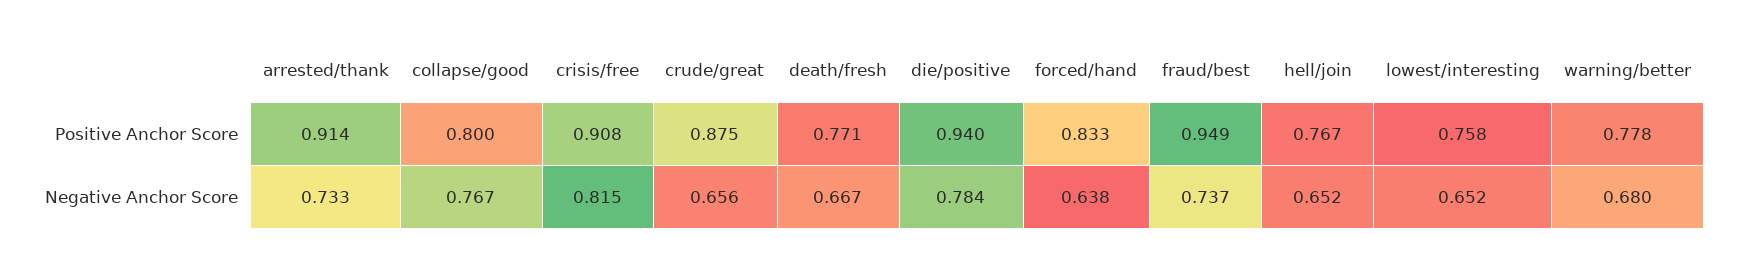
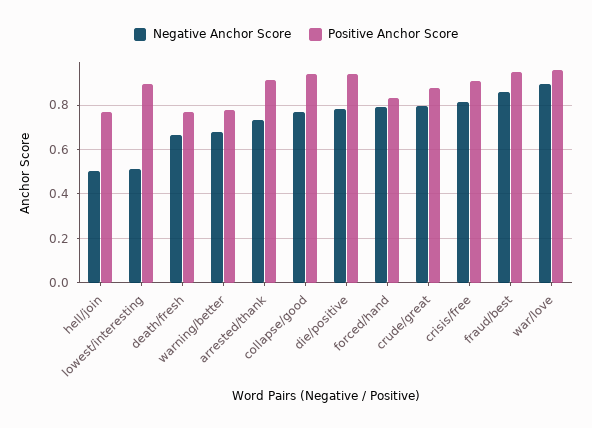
Positive Anchor Score, collapse/good: 0.8 -> 0.95
Positive Anchor Score, lowest/interesting: 0.758 -> 0.9
Negative Anchor Score, crude/great: 0.656 -> 0.8
Negative Anchor Score, forced/hand: 0.638 -> 0.8
Negative Anchor Score, fraud/best: 0.737 -> 0.85
Negative Anchor Score, hell/join: 0.652 -> 0.5
Negative Anchor Score, lowest/interesting: 0.652 -> 0.5
Negative Anchor Score, war/love: none -> 0.9
Positive Anchor Score, war/love: none -> 0.95

